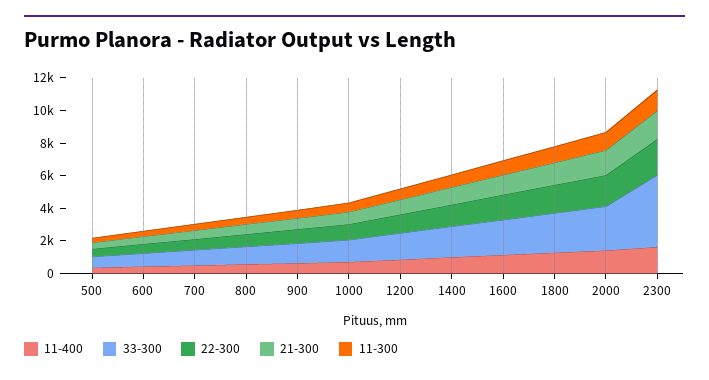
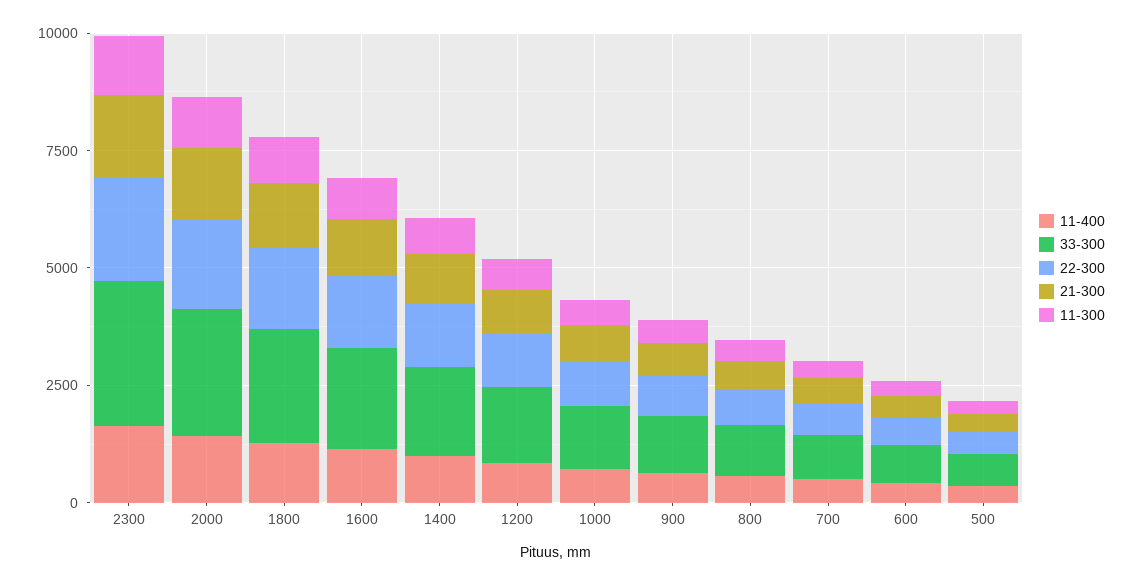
33-300, 2300: 4500 -> 3000

